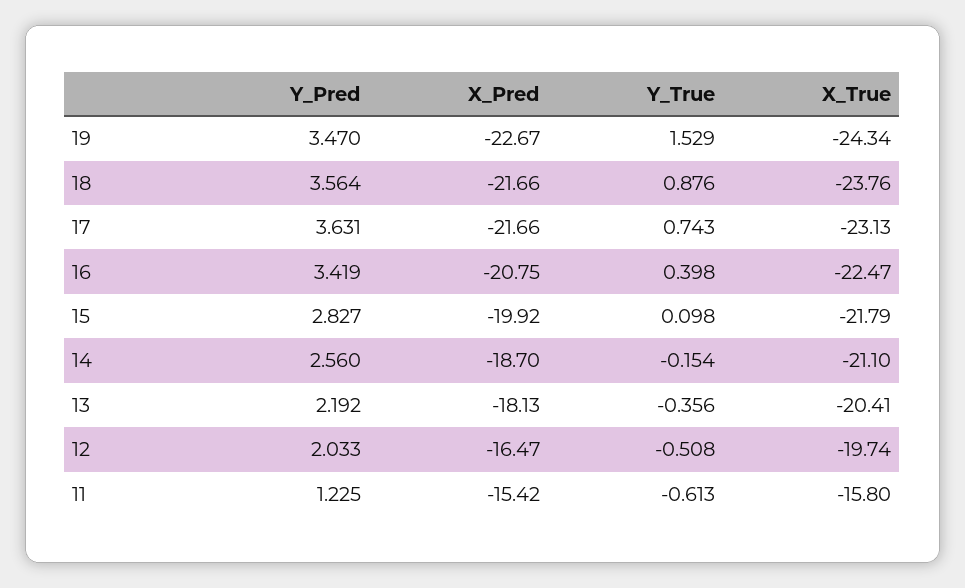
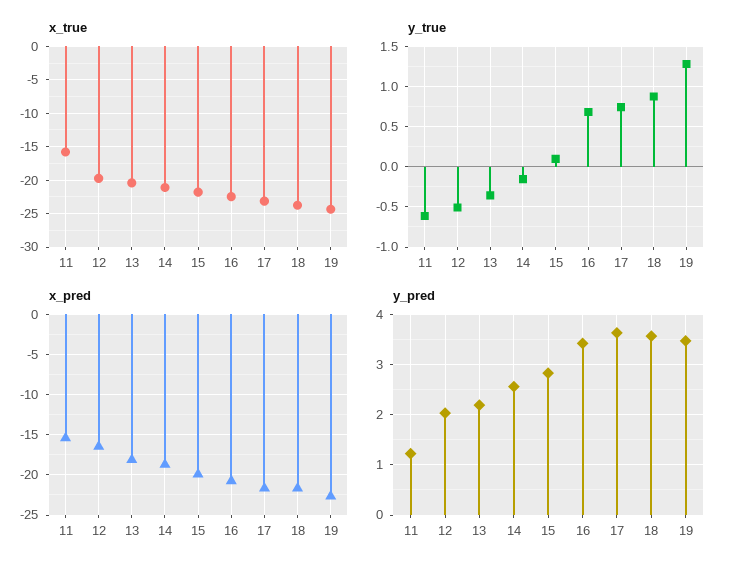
Y_True, 19: 1.529 -> 1.3
Y_True, 16: 0.398 -> 0.7

